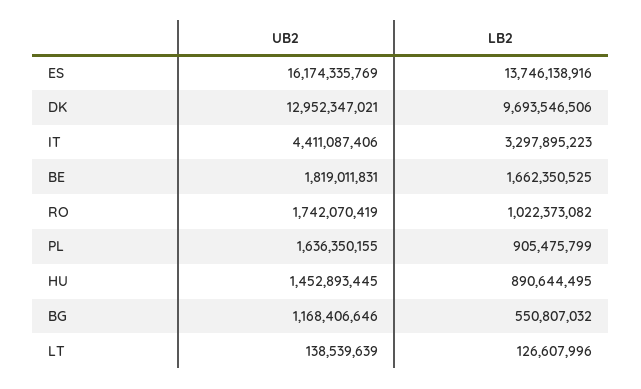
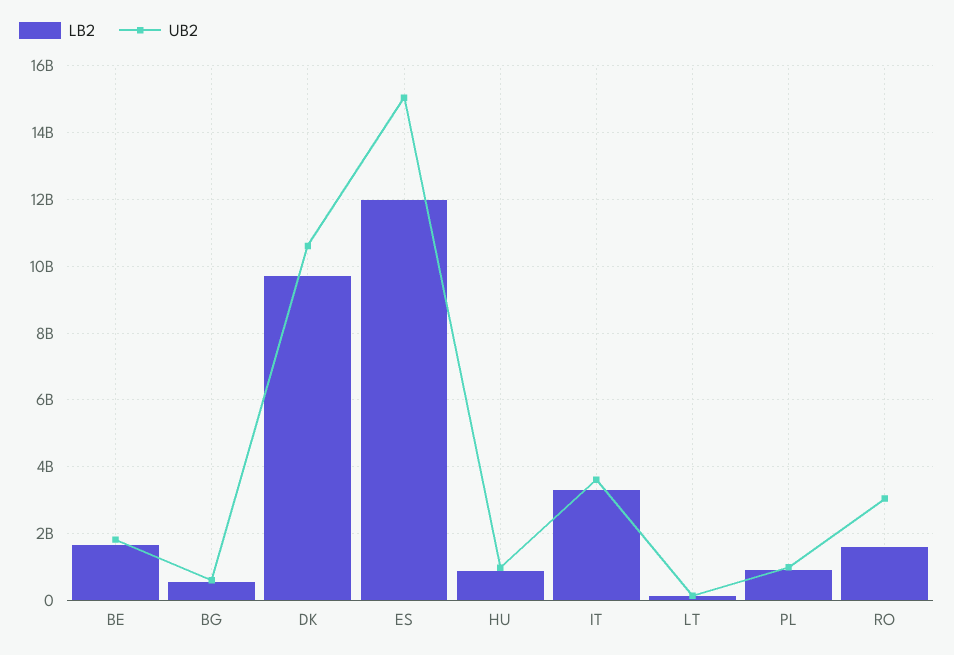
UB2, ES: 16174335769 -> 15000000000
LB2, ES: 13746138916 -> 12000000000
UB2, DK: 12952347021 -> 10600000000
UB2, IT: 4411087406 -> 3600000000
UB2, RO: 1742070419 -> 3000000000
LB2, RO: 1022373082 -> 1600000000
UB2, PL: 1636350155 -> 1000000000
UB2, HU: 1452893445 -> 1000000000
UB2, BG: 1168406646 -> 600000000

